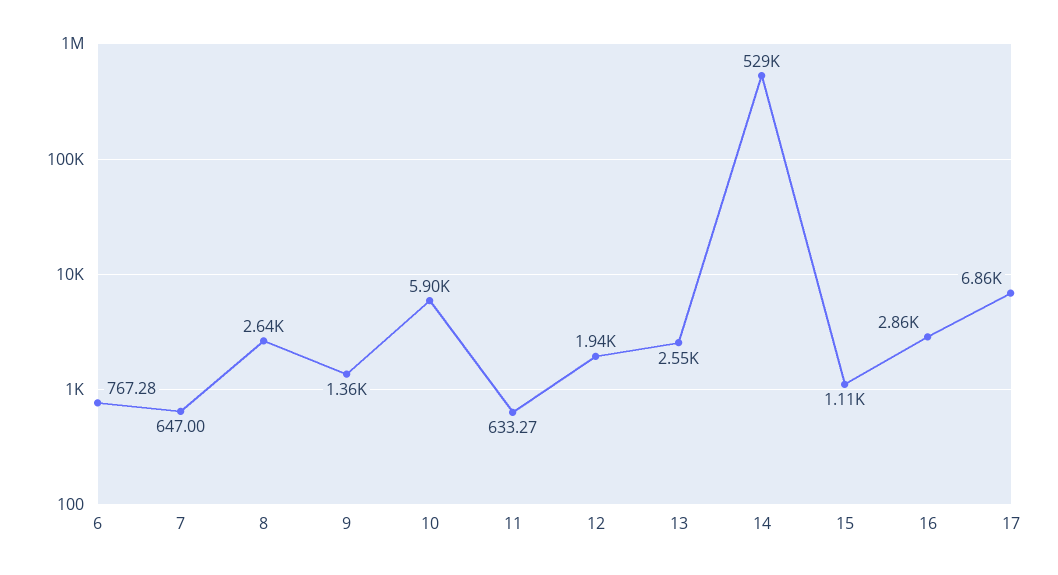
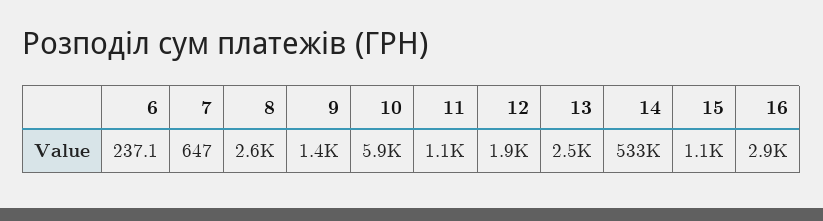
6: 767.28 -> 237.1
11: 633.27 -> 1100
14: 529000 -> 533000
17: 6860 -> none

